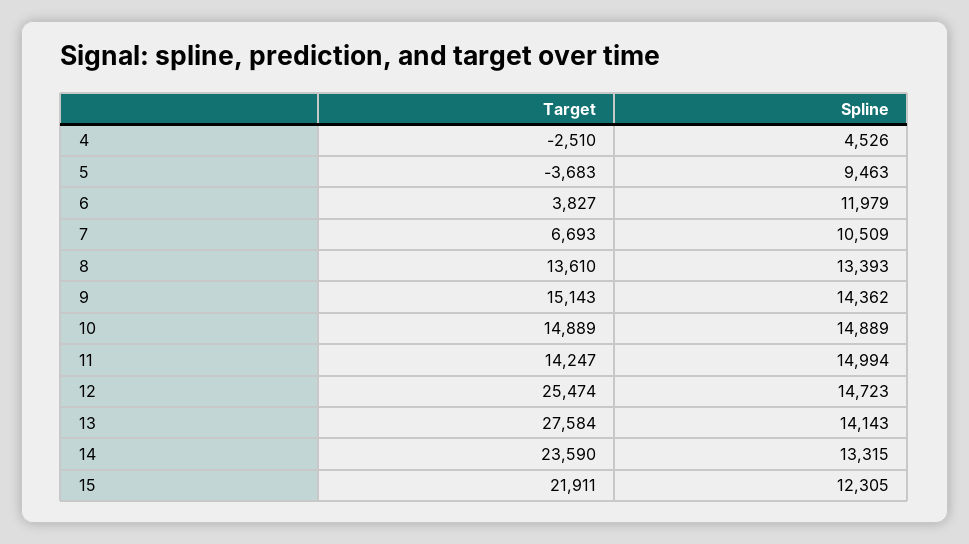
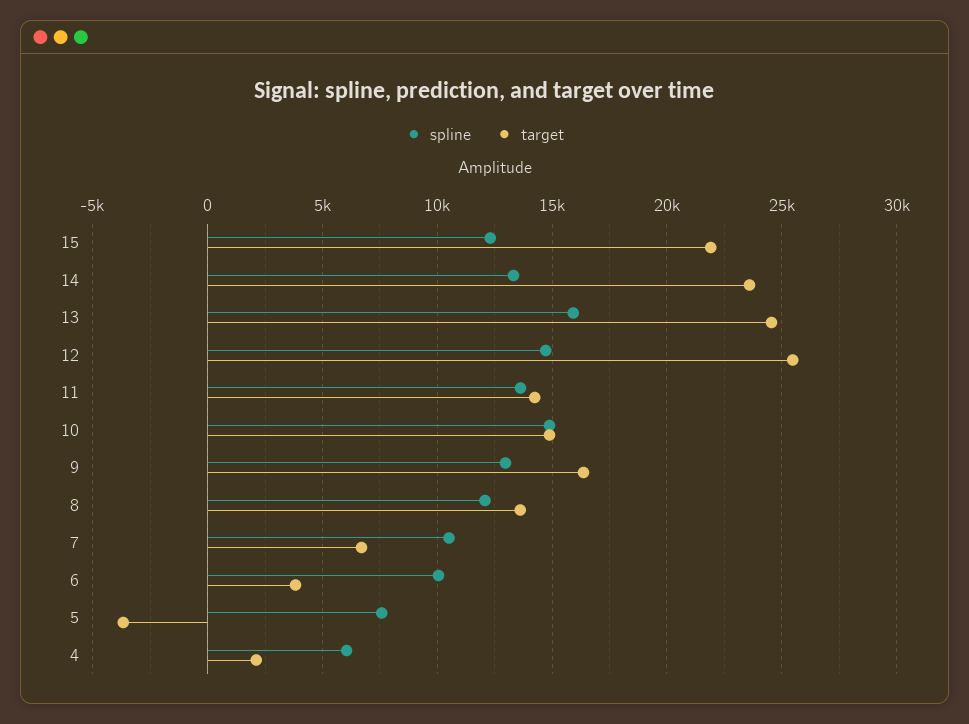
Target, 4: -2510 -> 2000
Spline, 4: 4526 -> 6000
Spline, 5: 9463 -> 7500
Spline, 6: 11979 -> 10000
Spline, 8: 13393 -> 12000
Target, 9: 15143 -> 16500
Spline, 9: 14362 -> 13000
Spline, 11: 14994 -> 13500
Target, 13: 27584 -> 24500
Spline, 13: 14143 -> 16000

